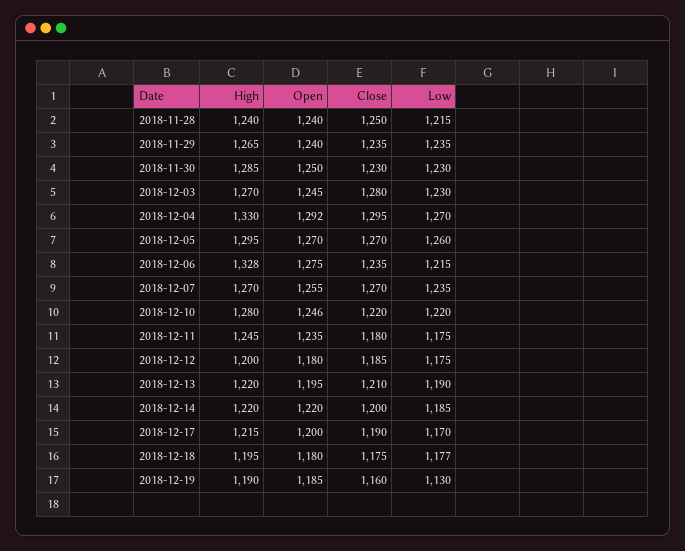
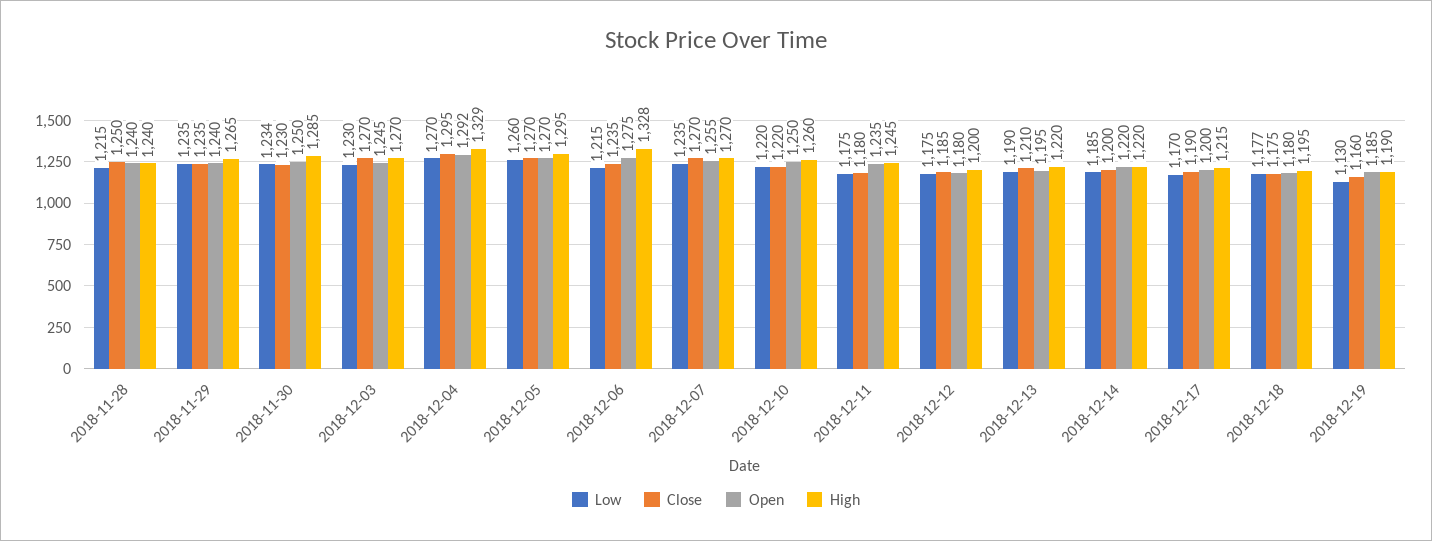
Low, 2018-11-30: 1230 -> 1234
Close, 2018-12-03: 1280 -> 1270
High, 2018-12-04: 1330 -> 1329
High, 2018-12-10: 1280 -> 1260
Open, 2018-12-10: 1246 -> 1250

